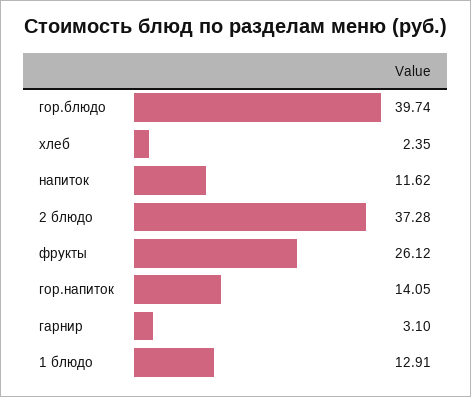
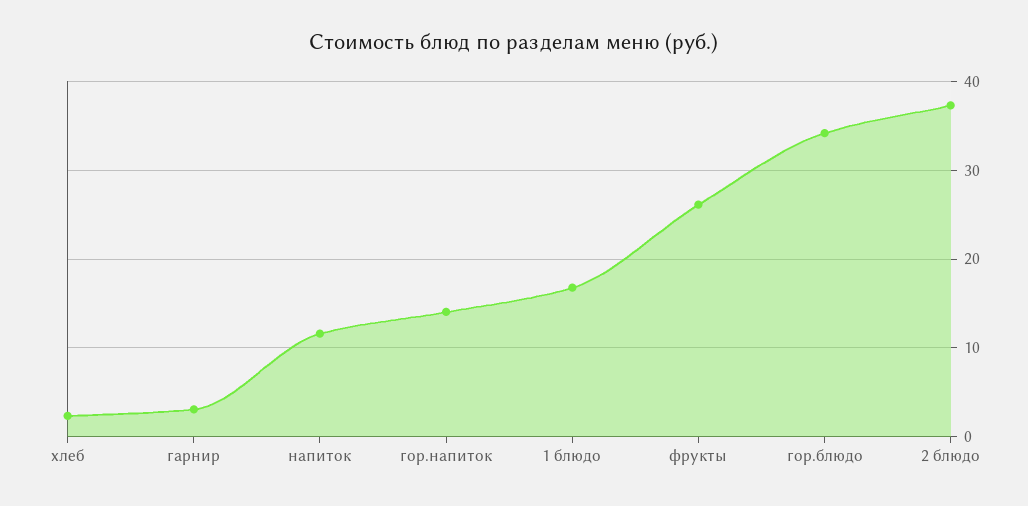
гор.блюдо: 39.74 -> 34
1 блюдо: 12.91 -> 17

